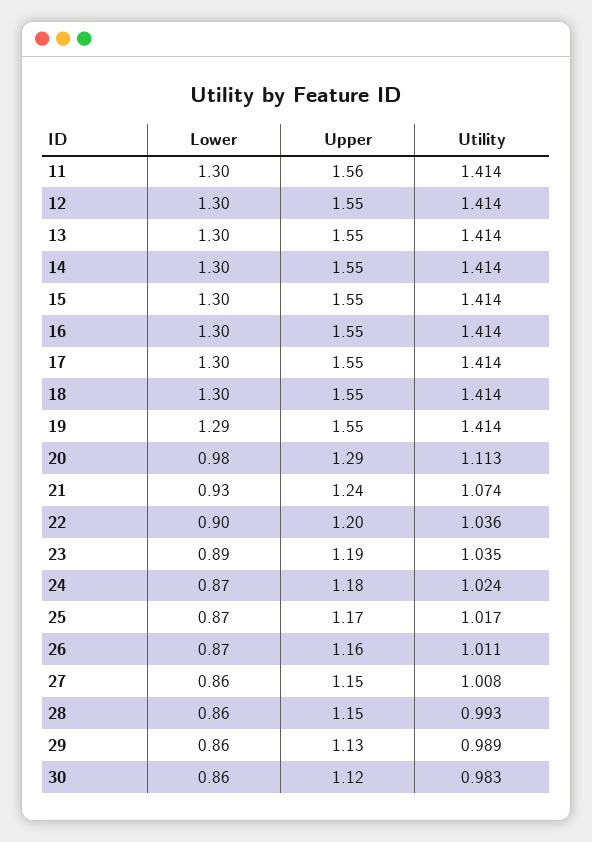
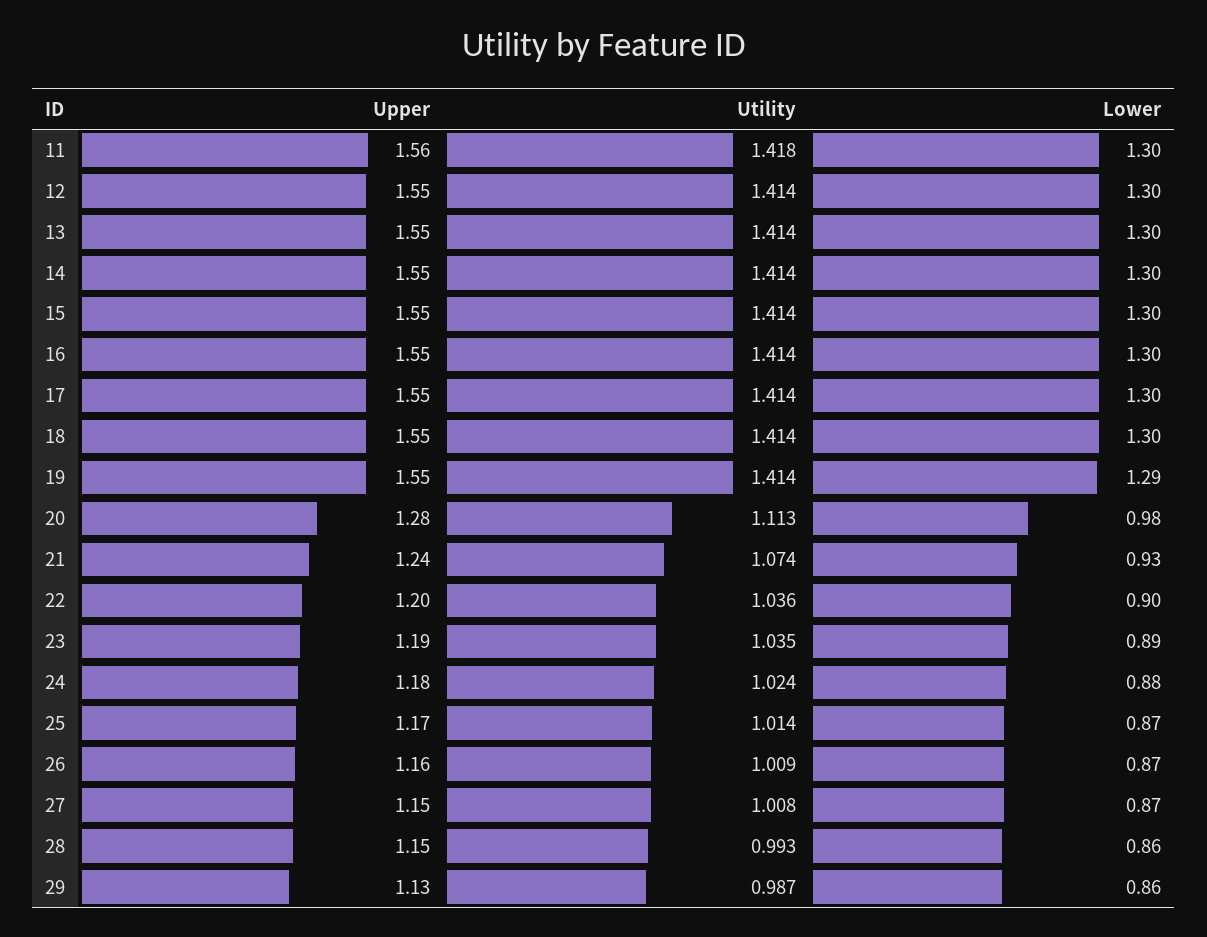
Utility, 11: 1.414 -> 1.418
Upper, 20: 1.29 -> 1.28
Lower, 24: 0.87 -> 0.88
Utility, 25: 1.017 -> 1.014
Utility, 26: 1.011 -> 1.009
Lower, 27: 0.86 -> 0.87
Utility, 29: 0.989 -> 0.987
Lower, 30: 0.86 -> none
Upper, 30: 1.12 -> none
Utility, 30: 0.983 -> none

